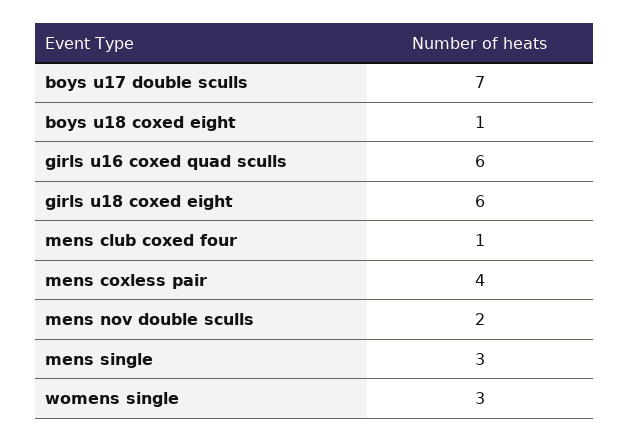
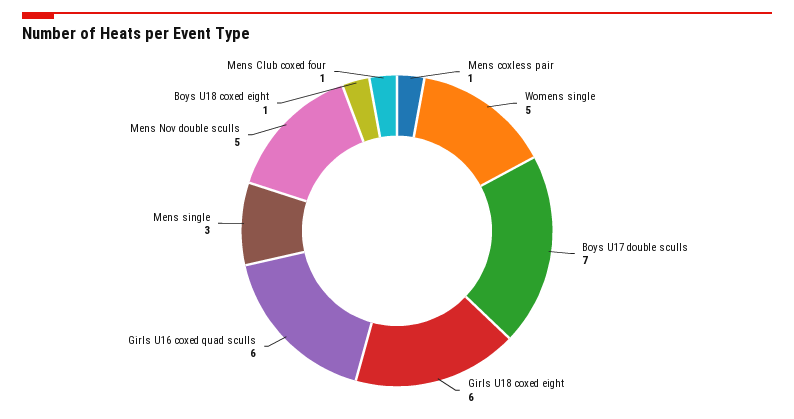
mens coxless pair: 4 -> 1
mens nov double sculls: 2 -> 5
womens single: 3 -> 5

